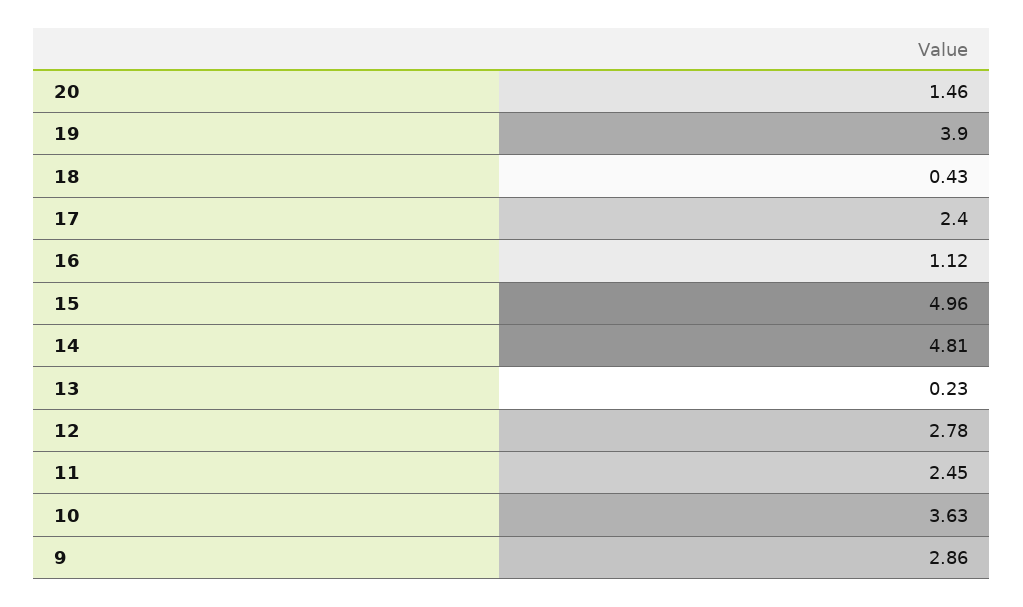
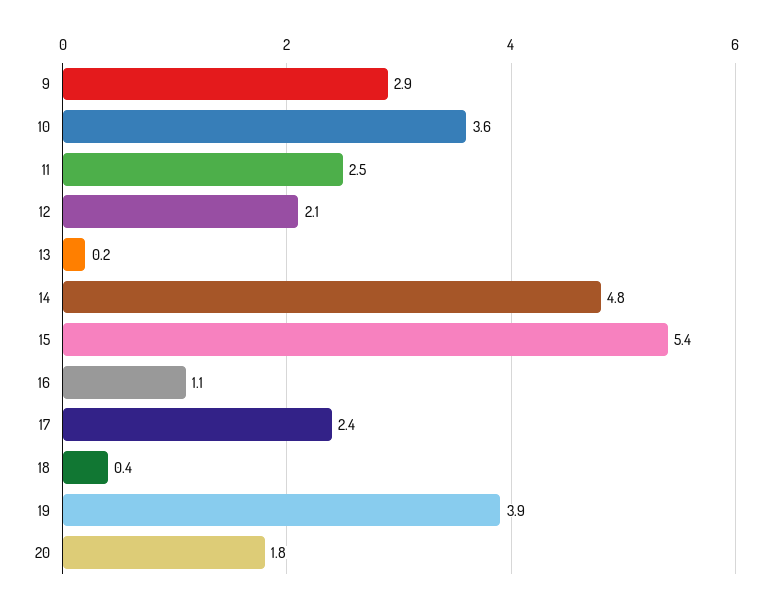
20: 1.46 -> 1.8
15: 4.96 -> 5.4
12: 2.78 -> 2.1

